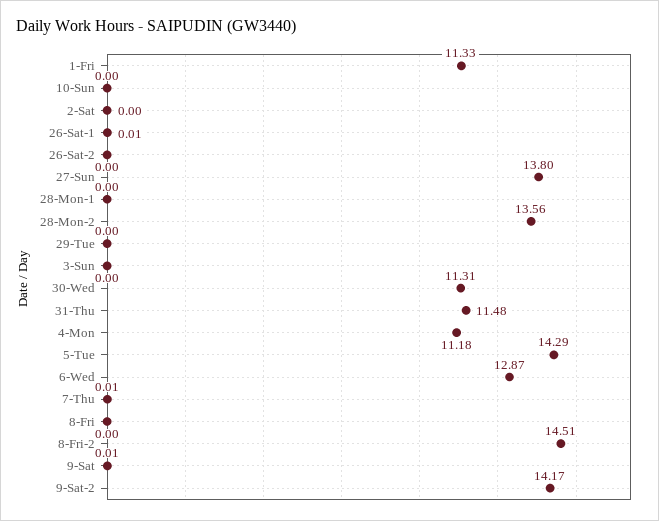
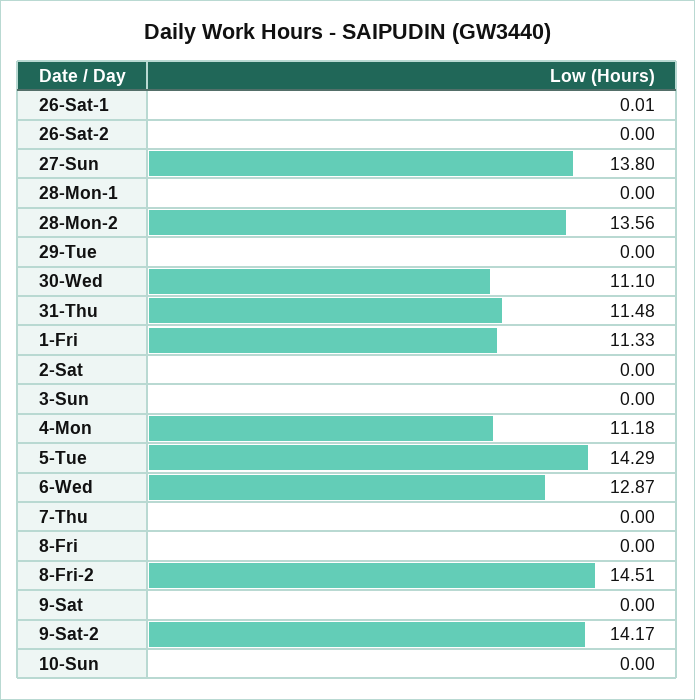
30-Wed: 11.31 -> 11.1
7-Thu: 0.01 -> 0
9-Sat: 0.01 -> 0

